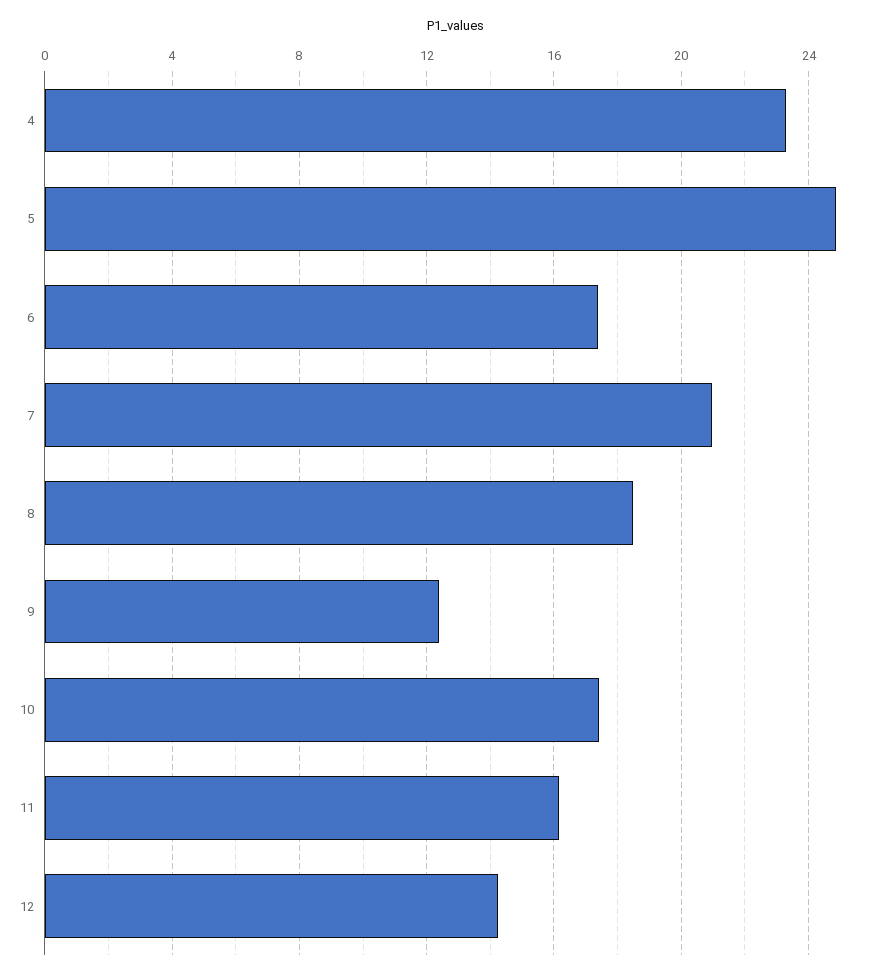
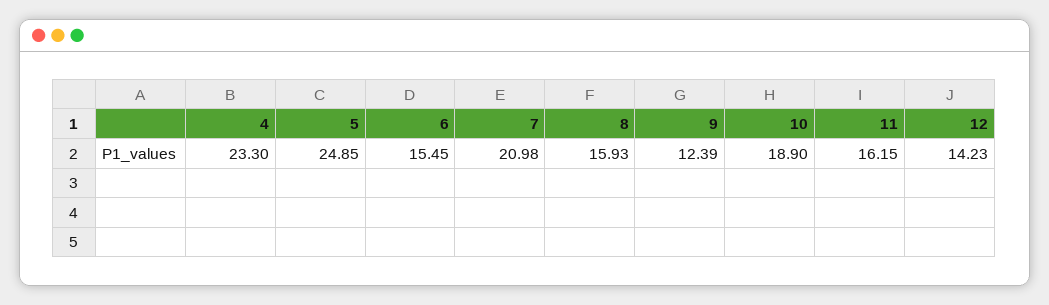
6: 17.5 -> 15.45
8: 18.5 -> 15.93
10: 17.5 -> 18.9

